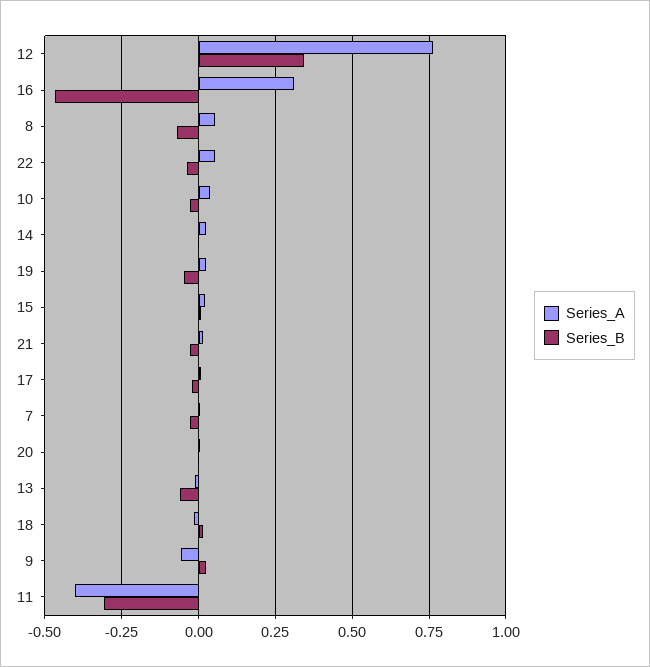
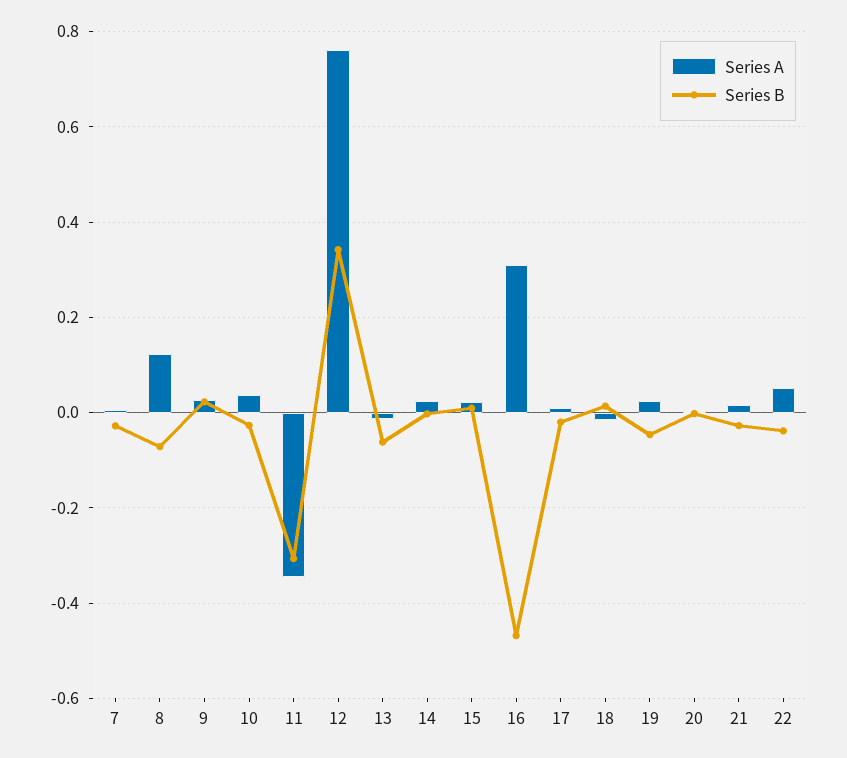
Series_A, 8: 0.05 -> 0.12
Series_A, 9: -0.05 -> 0.02
Series_A, 11: -0.4 -> -0.34

